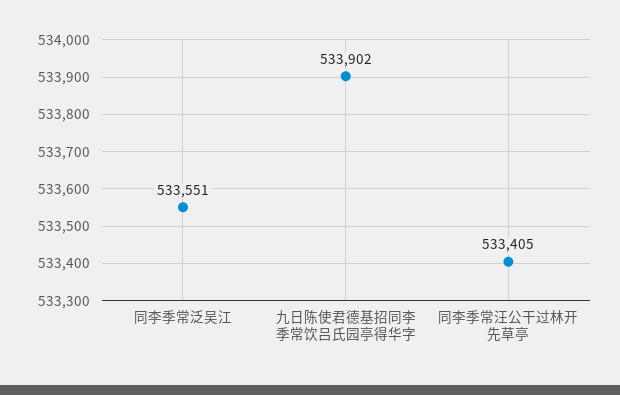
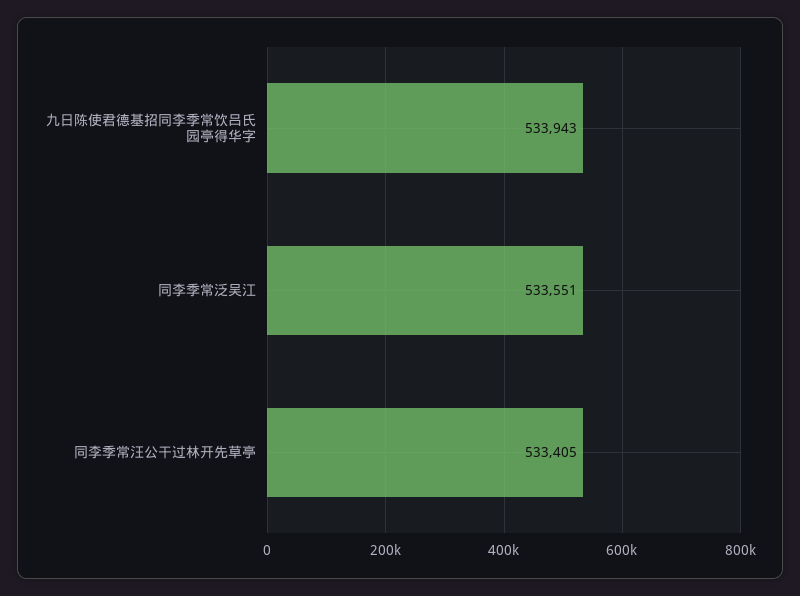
九日陈使君德基招同李季常饮吕氏园亭得华字: 533902 -> 533943

